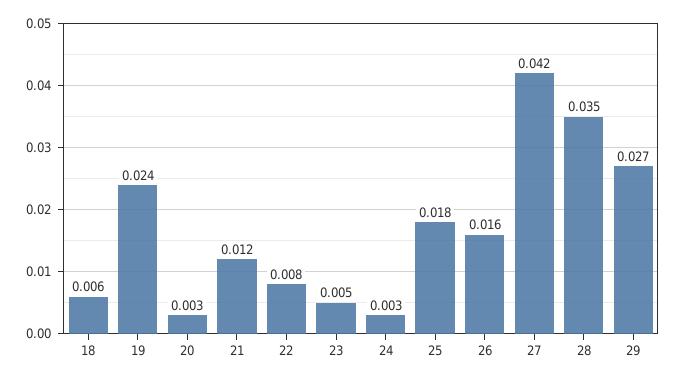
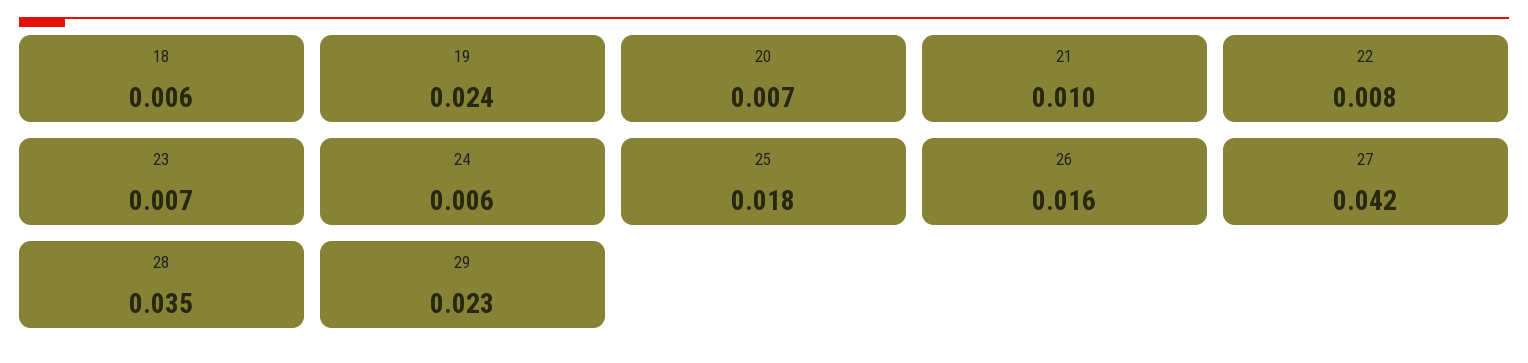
20: 0.003 -> 0.007
21: 0.012 -> 0.01
23: 0.005 -> 0.007
24: 0.003 -> 0.006
29: 0.027 -> 0.023

